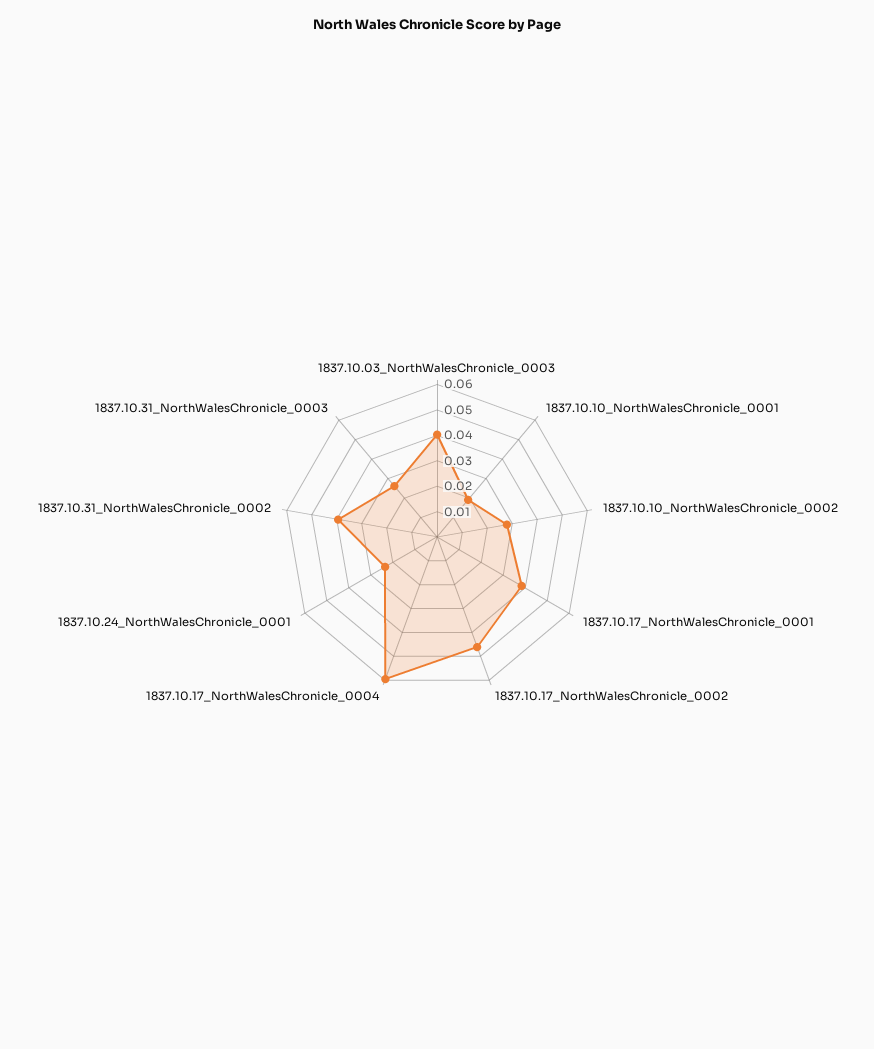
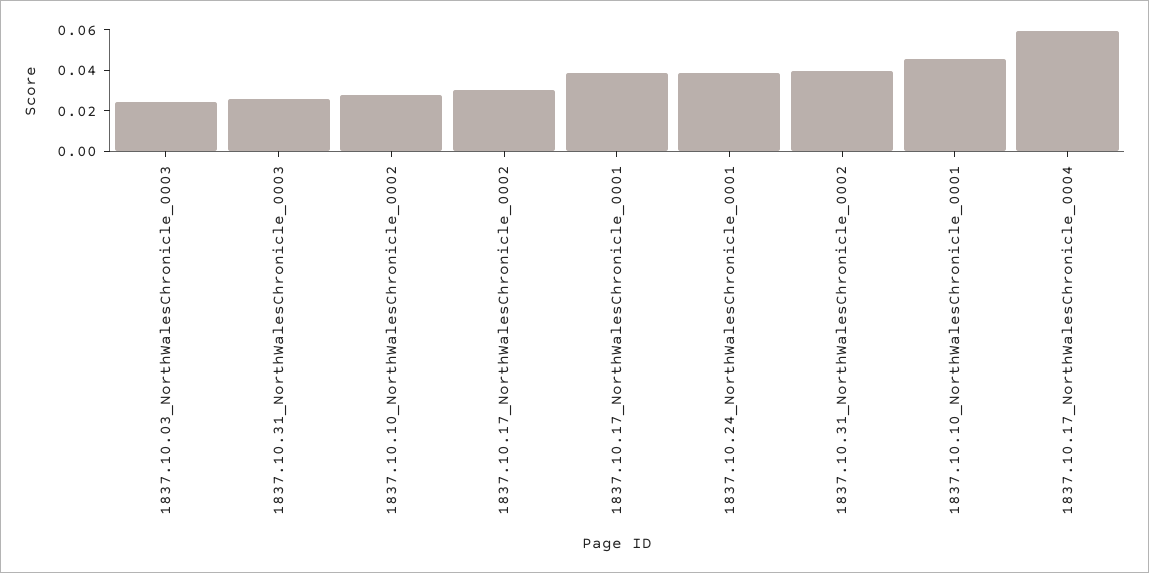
1837.10.03_NorthWalesChronicle_0003: 0.04 -> 0.025
1837.10.10_NorthWalesChronicle_0001: 0.02 -> 0.045
1837.10.17_NorthWalesChronicle_0002: 0.045 -> 0.03
1837.10.24_NorthWalesChronicle_0001: 0.025 -> 0.04

